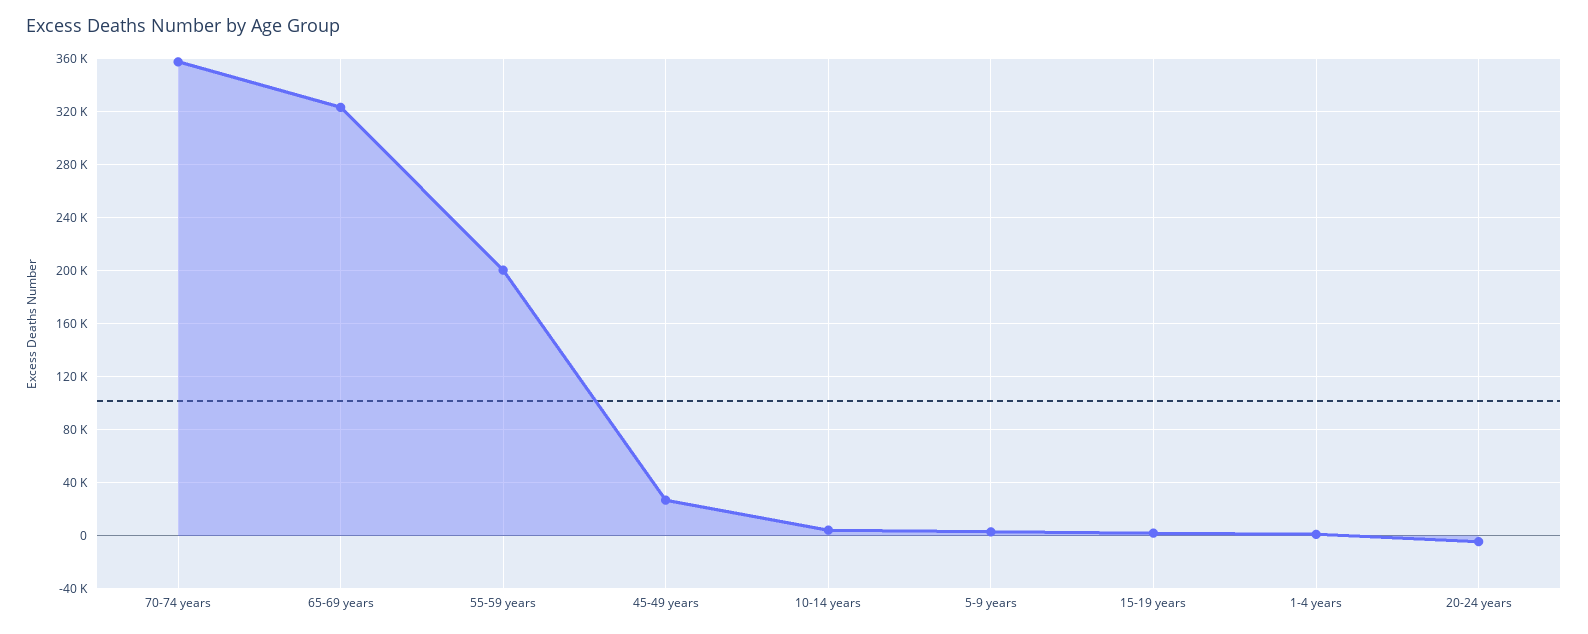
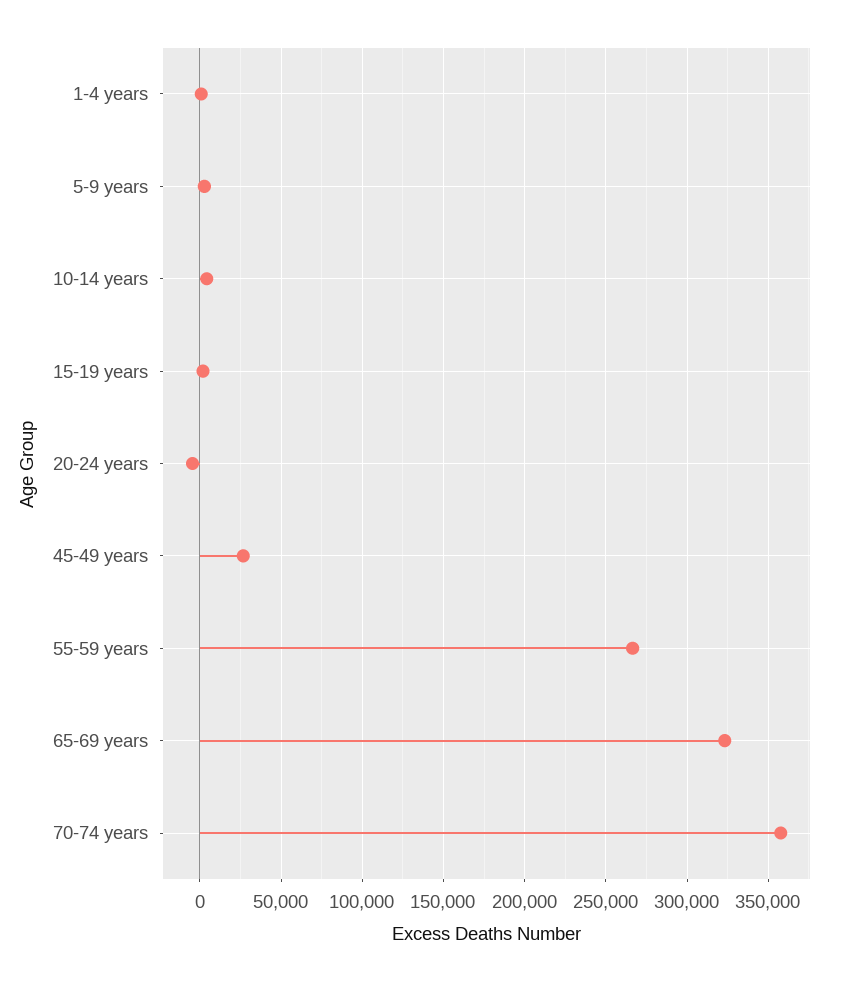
55-59 years: 200000 -> 265000

